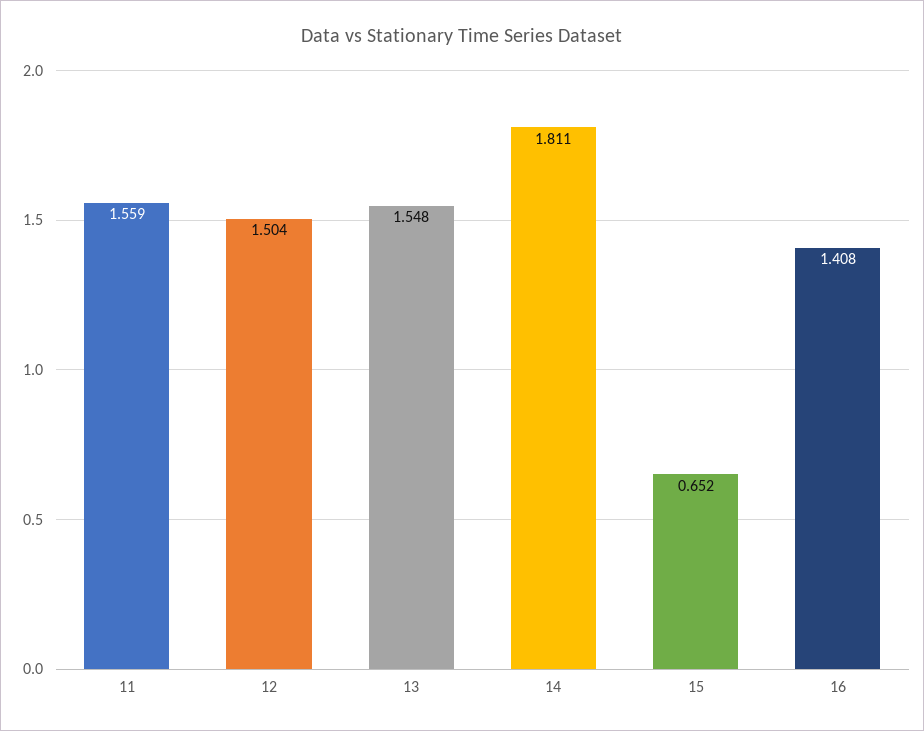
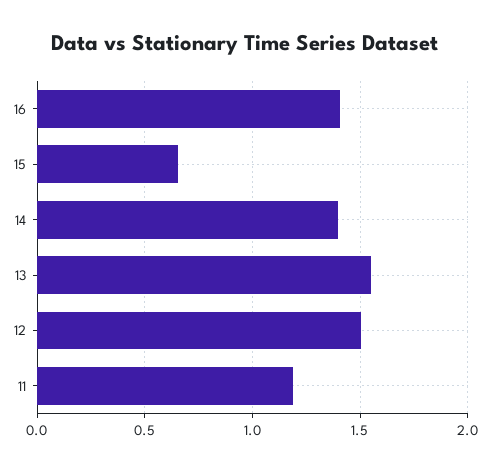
11: 1.559 -> 1.2
14: 1.811 -> 1.4

